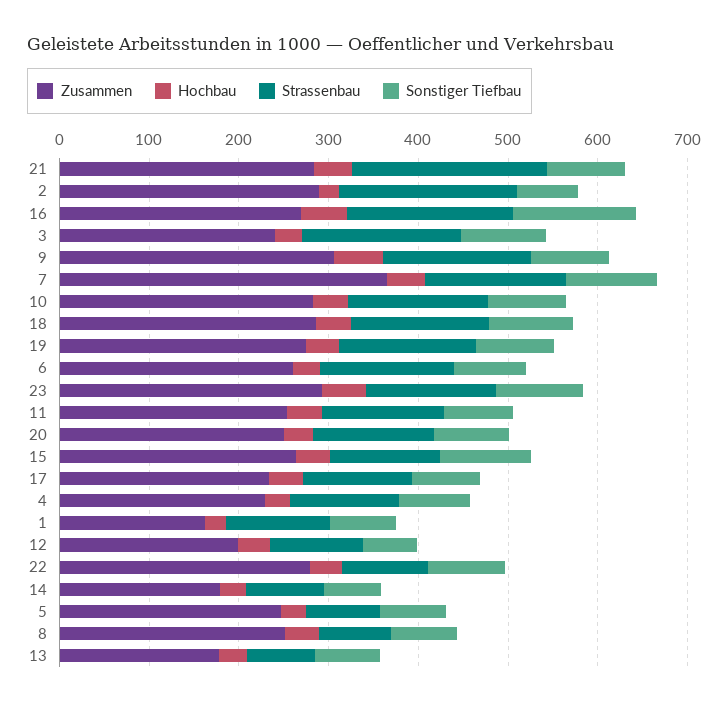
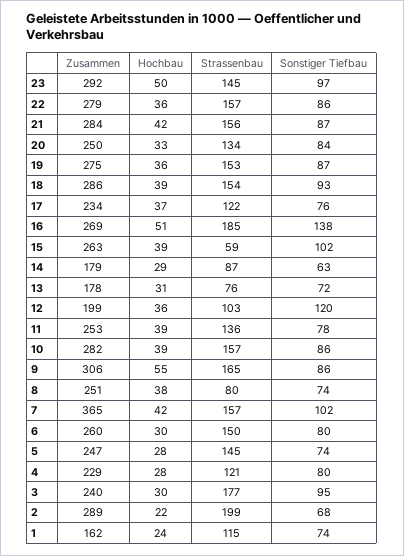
Strassenbau, 21: 220 -> 156
Strassenbau, 15: 120 -> 59
Sonstiger Tiefbau, 12: 60 -> 120
Strassenbau, 22: 100 -> 157
Strassenbau, 5: 80 -> 145

